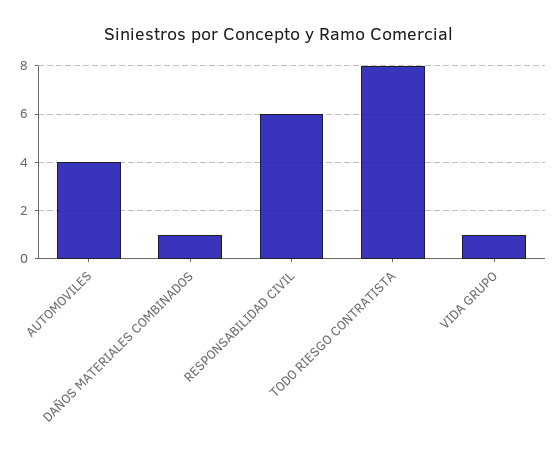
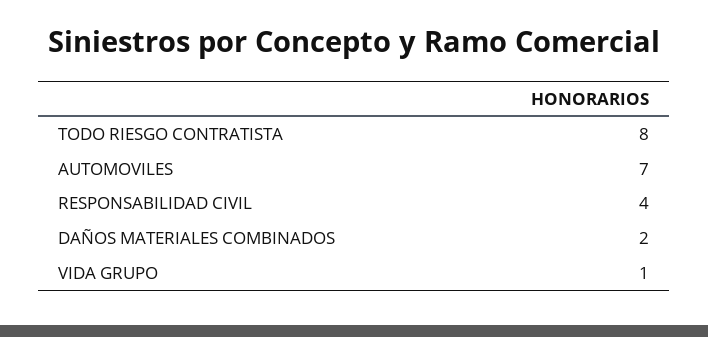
AUTOMOVILES: 4 -> 7
DAÑOS MATERIALES COMBINADOS: 1 -> 2
RESPONSABILIDAD CIVIL: 6 -> 4

